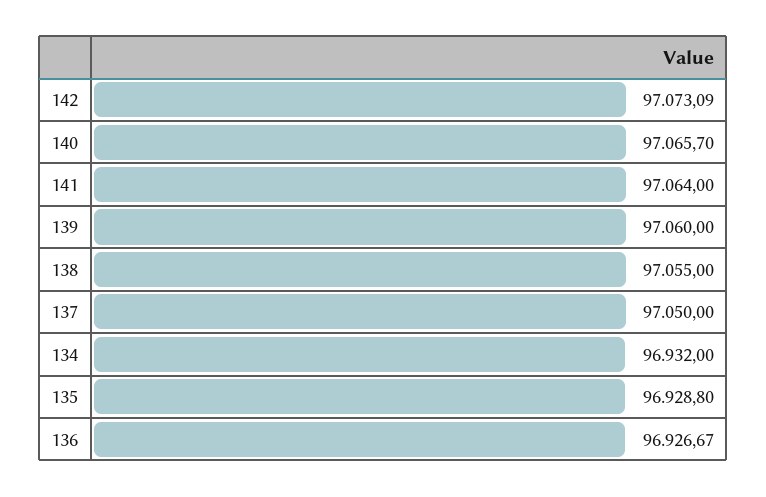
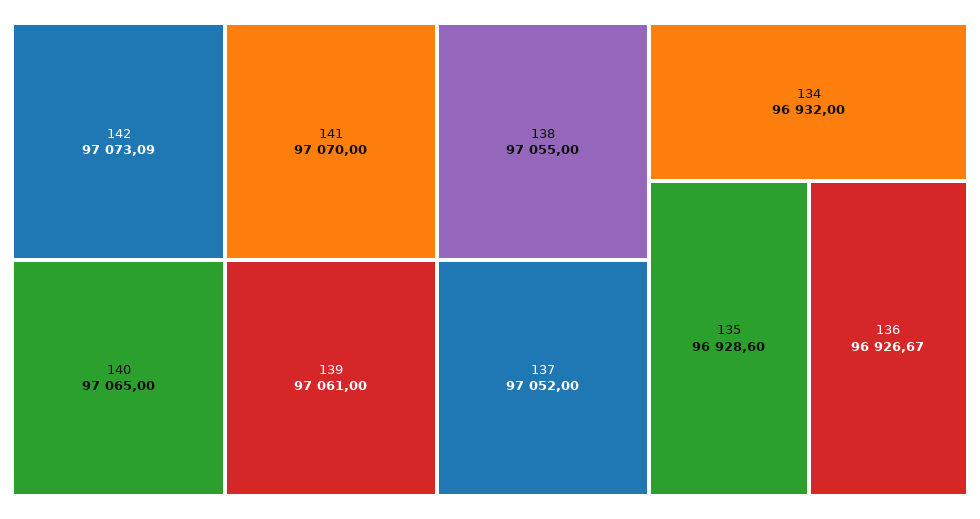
140: 97065.7 -> 97065
141: 97064 -> 97070
139: 97060 -> 97061
137: 97050 -> 97052
135: 96928.8 -> 96928.6

